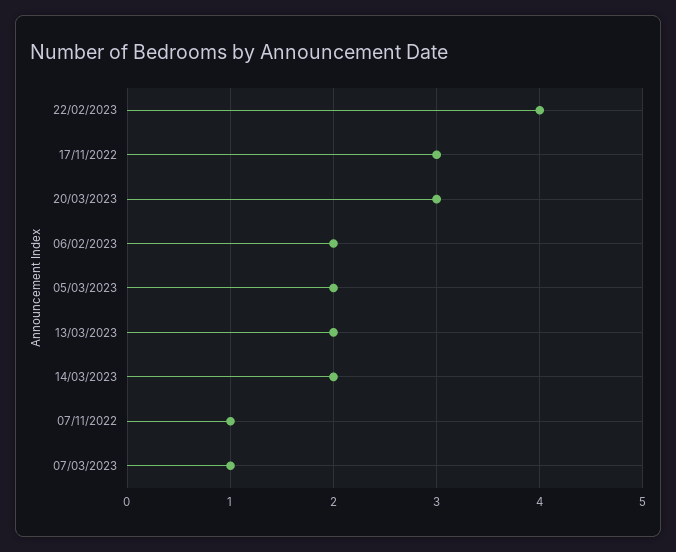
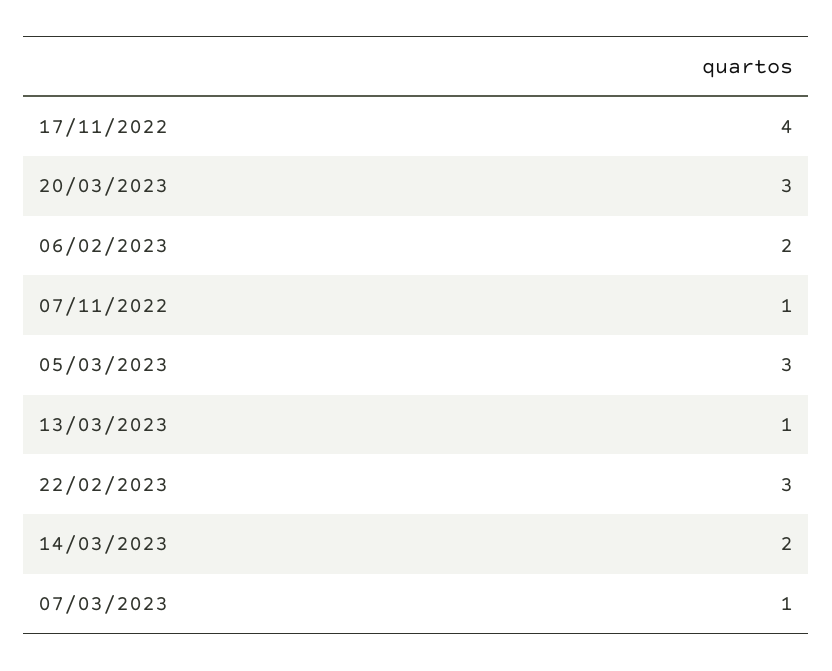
22/02/2023: 4 -> 3
17/11/2022: 3 -> 4
05/03/2023: 2 -> 3
13/03/2023: 2 -> 1

